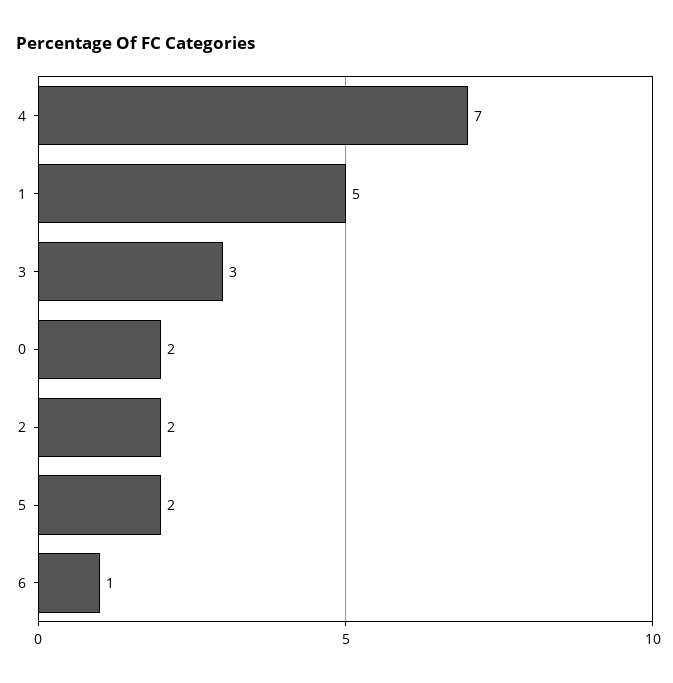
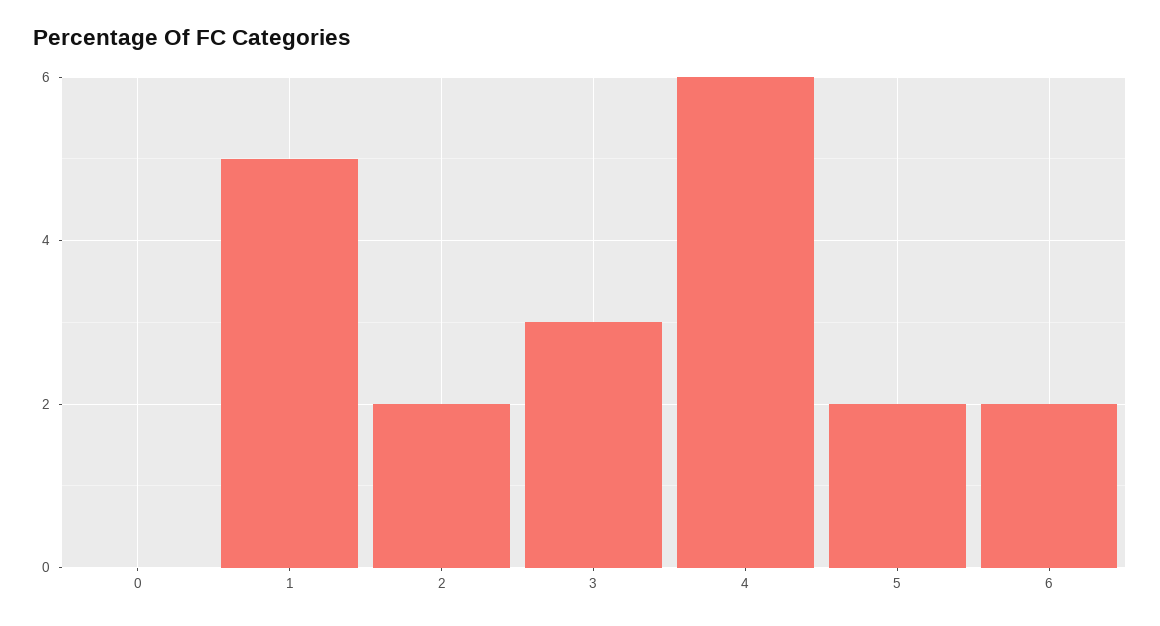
4: 7 -> 6
0: 2 -> 0
6: 1 -> 2

